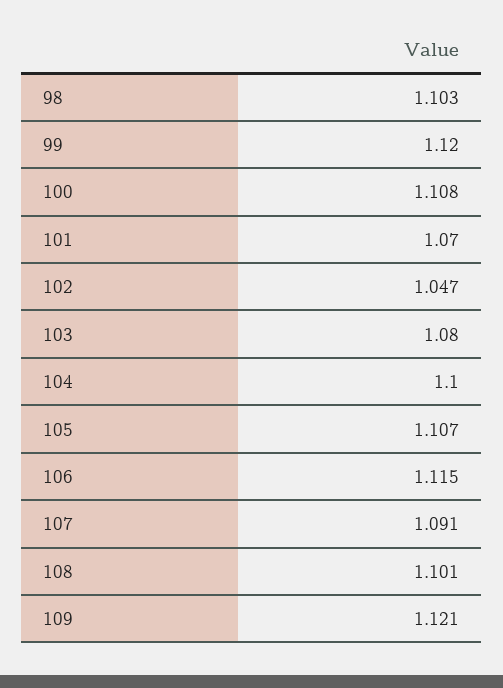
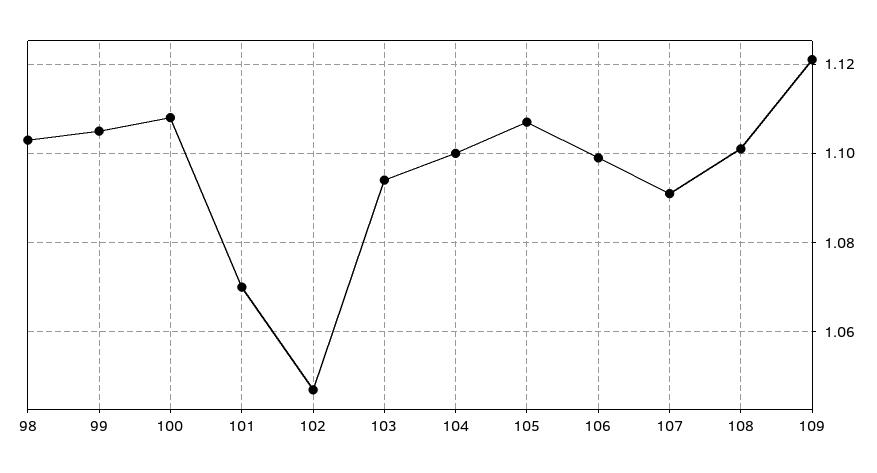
99: 1.12 -> 1.105
103: 1.08 -> 1.095
106: 1.115 -> 1.1

